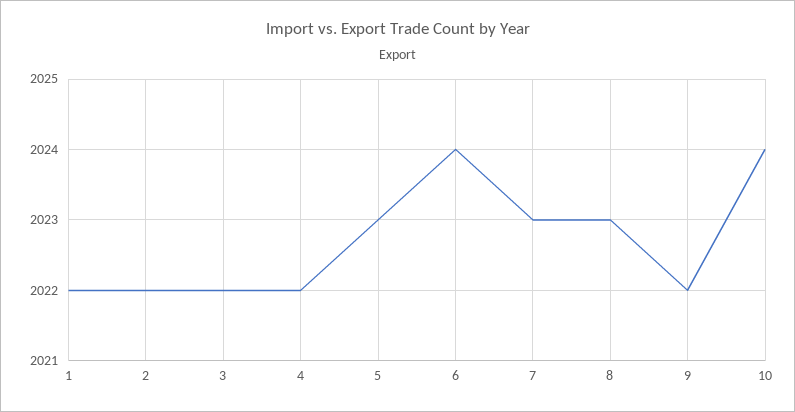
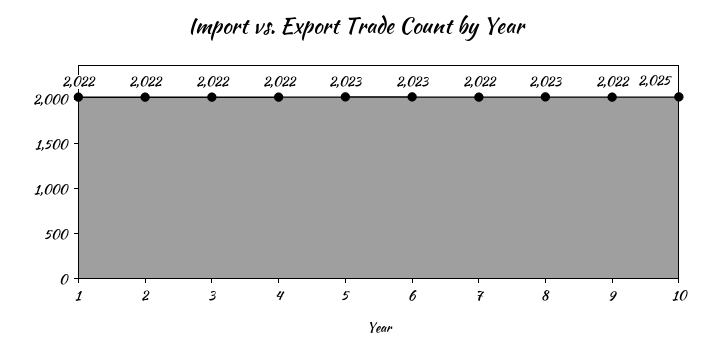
6: 2024 -> 2023
7: 2023 -> 2022
10: 2024 -> 2025

